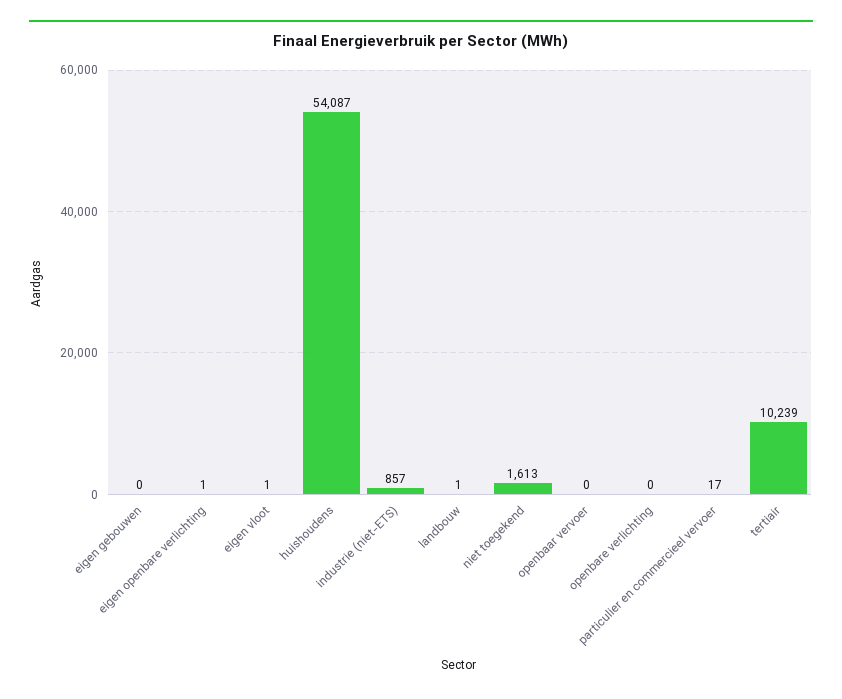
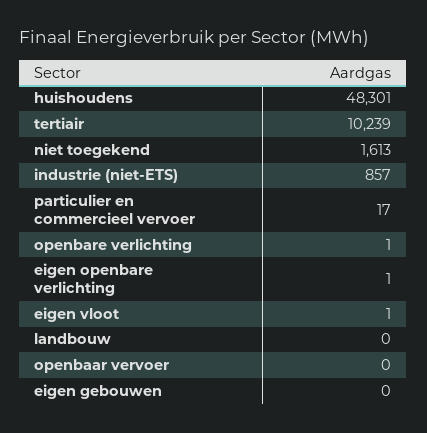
huishoudens: 54087 -> 48301
landbouw: 1 -> 0
openbare verlichting: 0 -> 1

